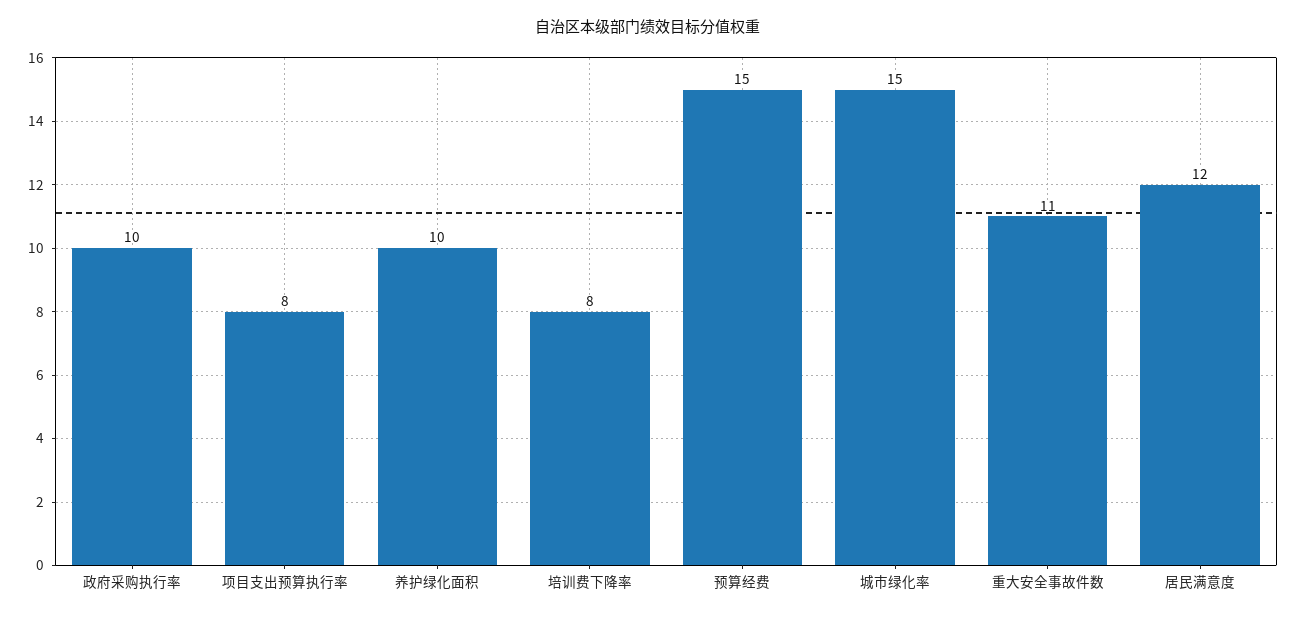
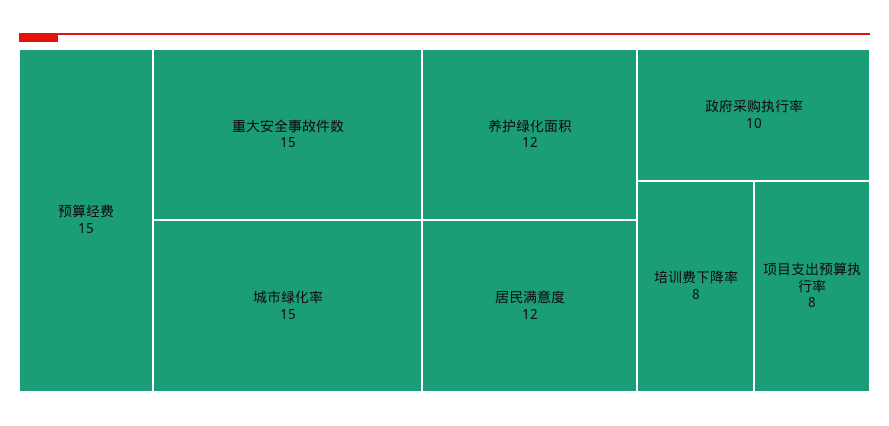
养护绿化面积: 10 -> 12
重大安全事故件数: 11 -> 15

